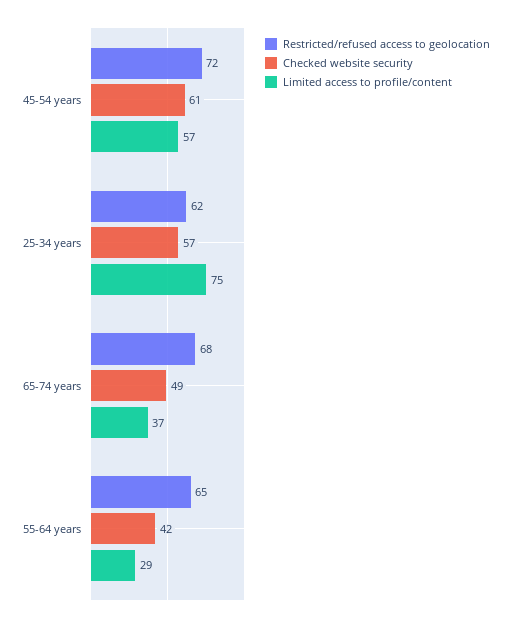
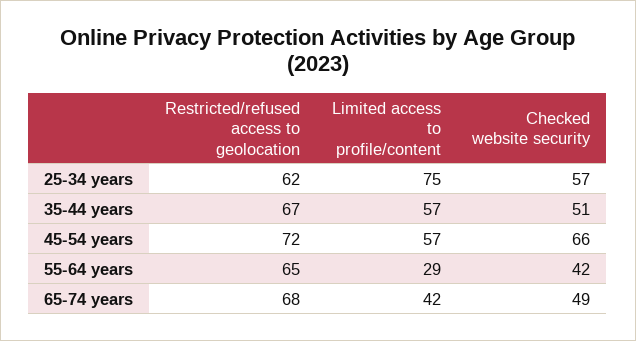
Checked website security, 45-54 years: 61 -> 66
Limited access to profile/content, 65-74 years: 37 -> 42
Restricted/refused access to geolocation, 35-44 years: none -> 67
Limited access to profile/content, 35-44 years: none -> 57
Checked website security, 35-44 years: none -> 51

